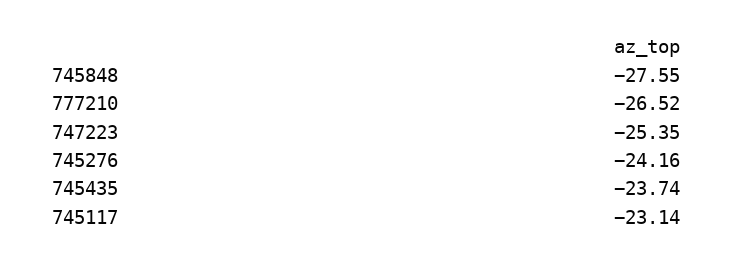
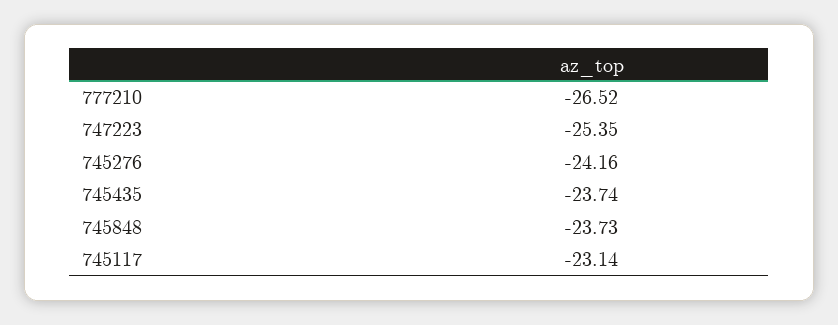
745848: -27.55 -> -23.73

